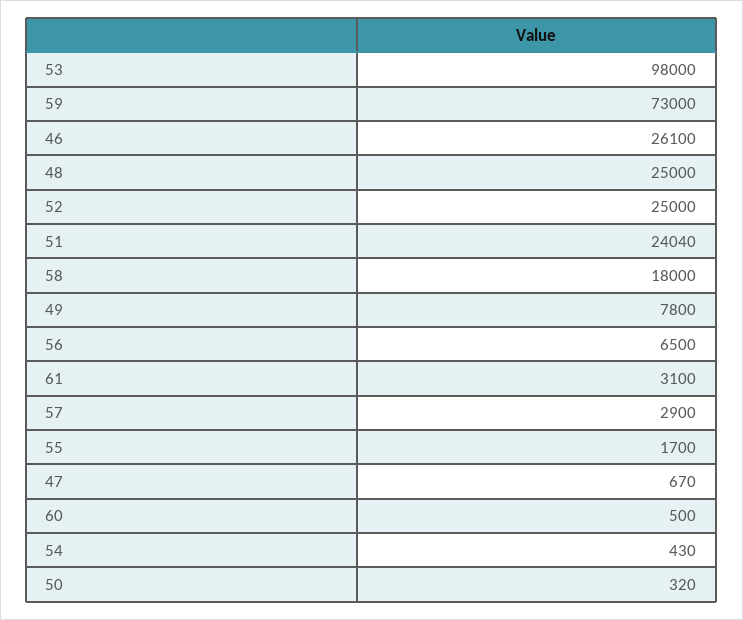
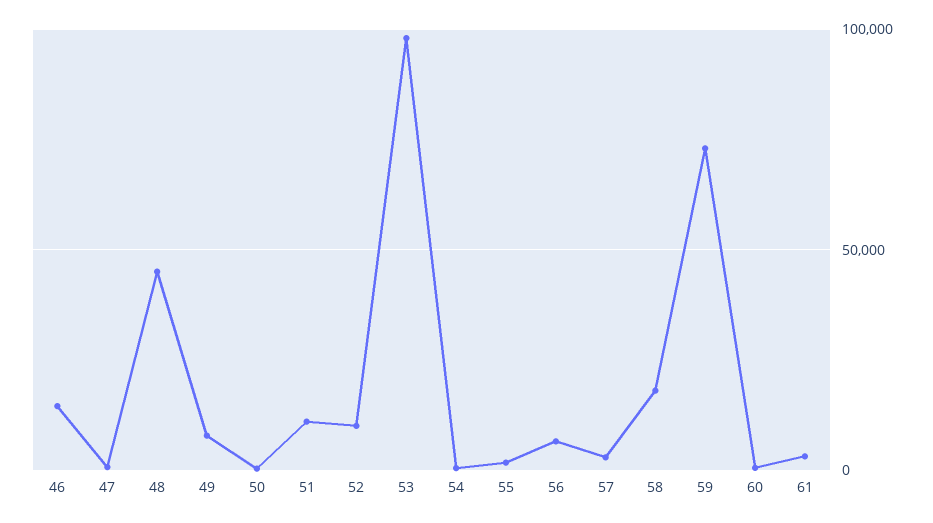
46: 26100 -> 15000
48: 25000 -> 45000
52: 25000 -> 10000
51: 24040 -> 10000

